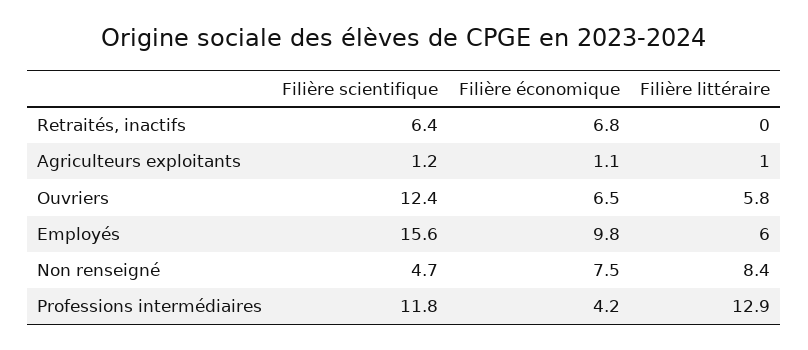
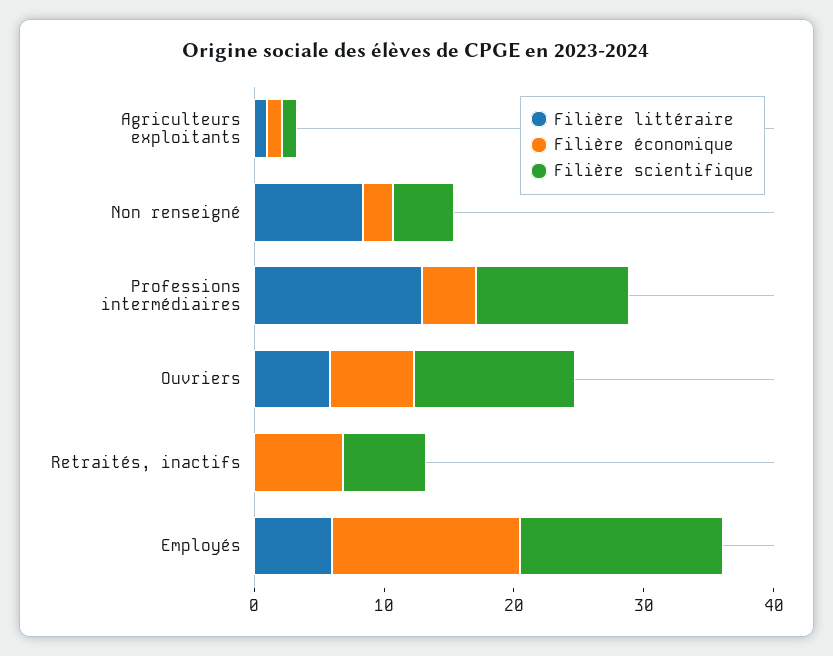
Filière économique, Employés: 9.8 -> 14
Filière économique, Non renseigné: 7.5 -> 2

